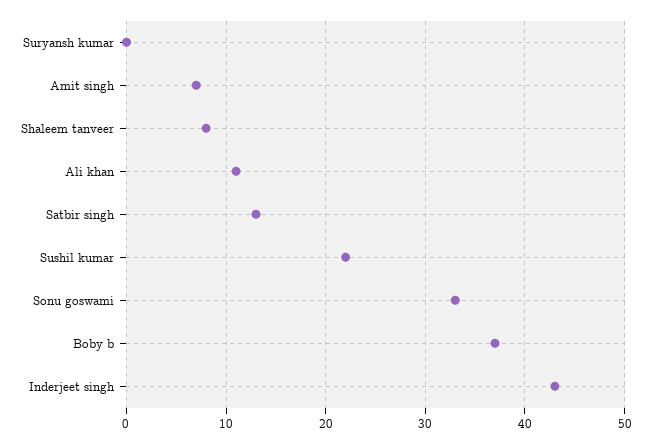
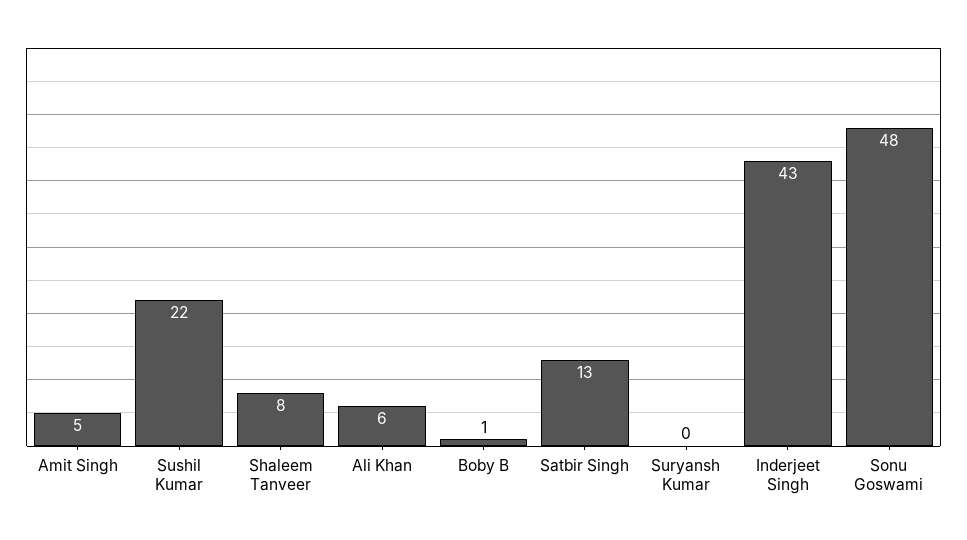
Amit singh: 7 -> 5
Ali khan: 11 -> 6
Sonu goswami: 33 -> 48
Boby b: 37 -> 1

